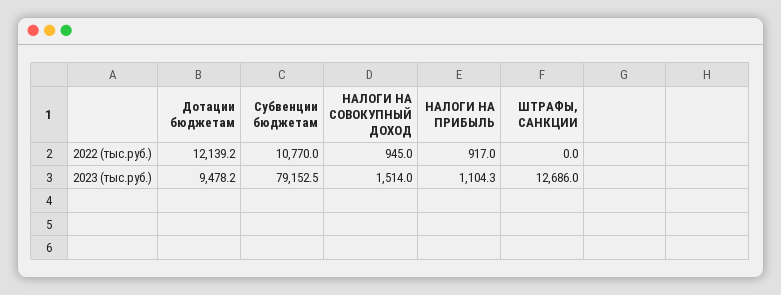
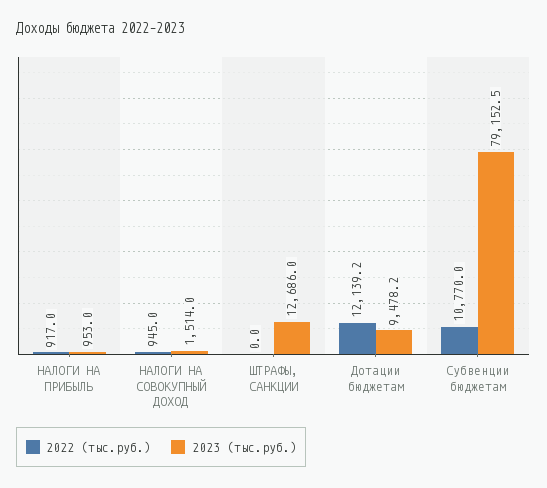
2023 (тыс.руб.), НАЛОГИ НА ПРИБЫЛЬ: 1104.3 -> 953

